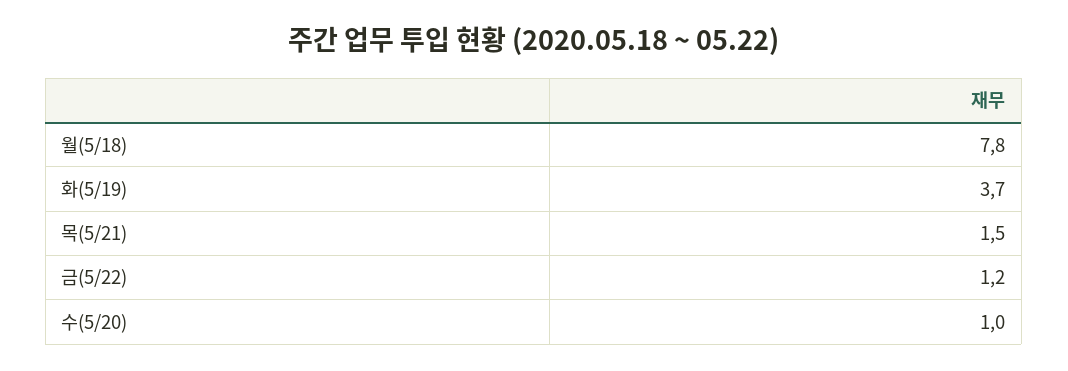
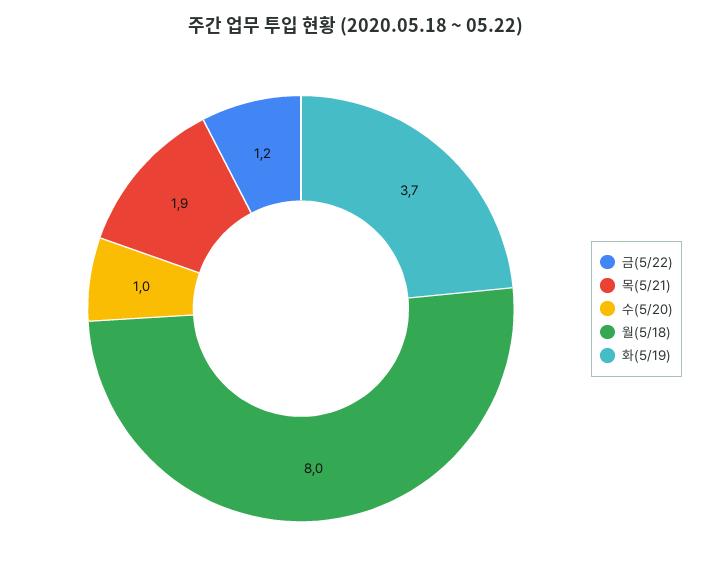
월(5/18): 7.8 -> 8
목(5/21): 1.5 -> 1.9

